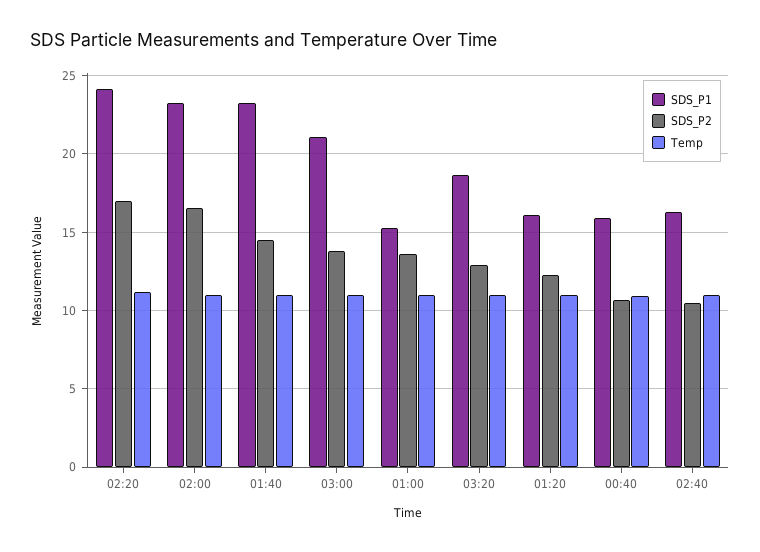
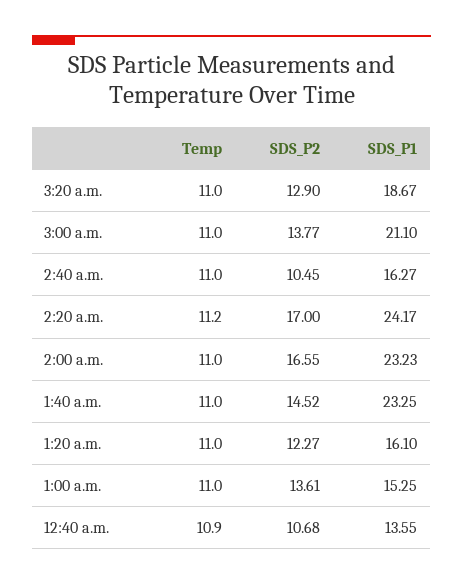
SDS_P1, 00:40: 16 -> 13.55

